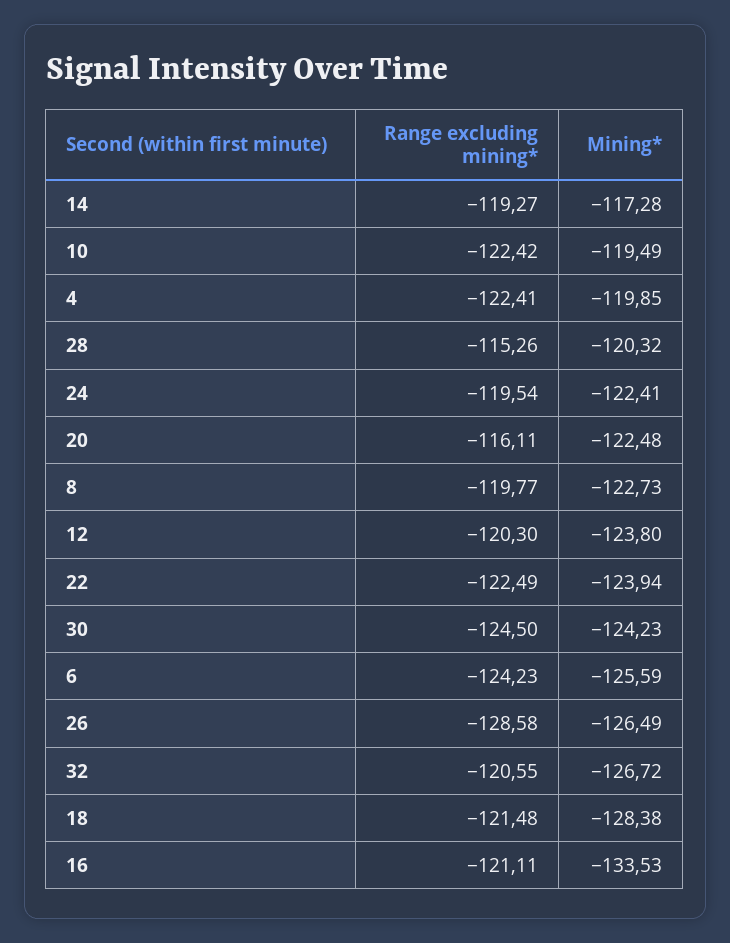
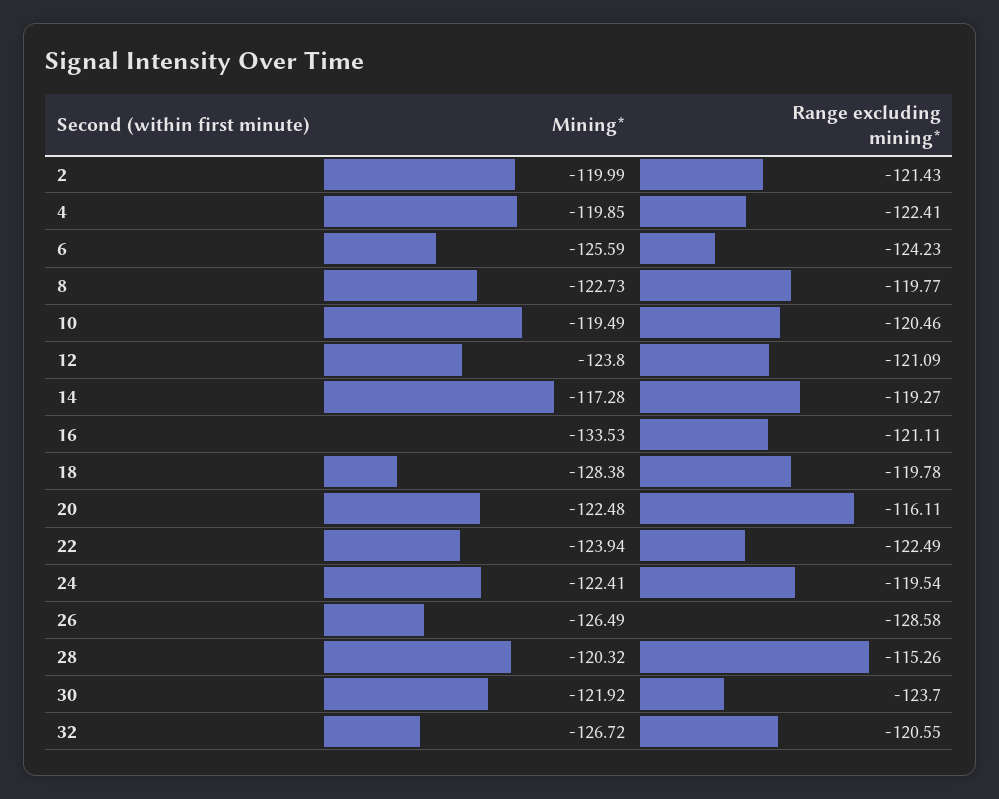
Range excluding mining*, 10: -122.42 -> -120.46
Range excluding mining*, 12: -120.3 -> -121.09
Range excluding mining*, 30: -124.5 -> -123.7
Mining*, 30: -124.23 -> -121.92
Range excluding mining*, 18: -121.48 -> -119.78
Mining*, 2: none -> -119.99
Range excluding mining*, 2: none -> -121.43

